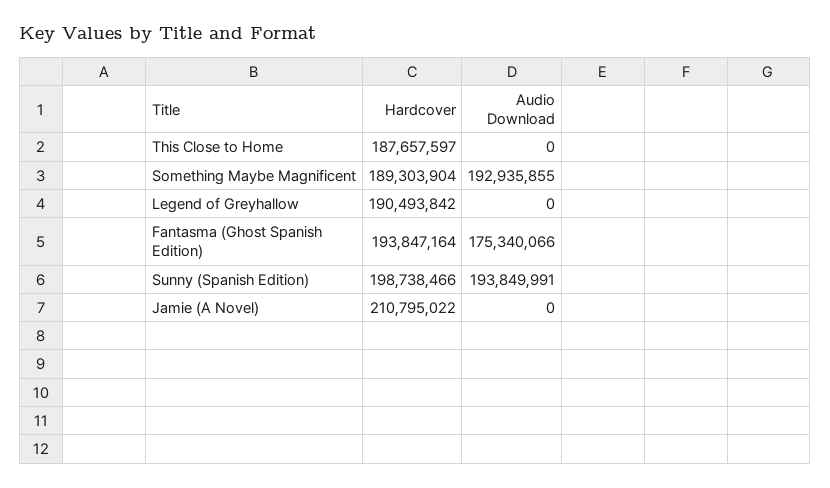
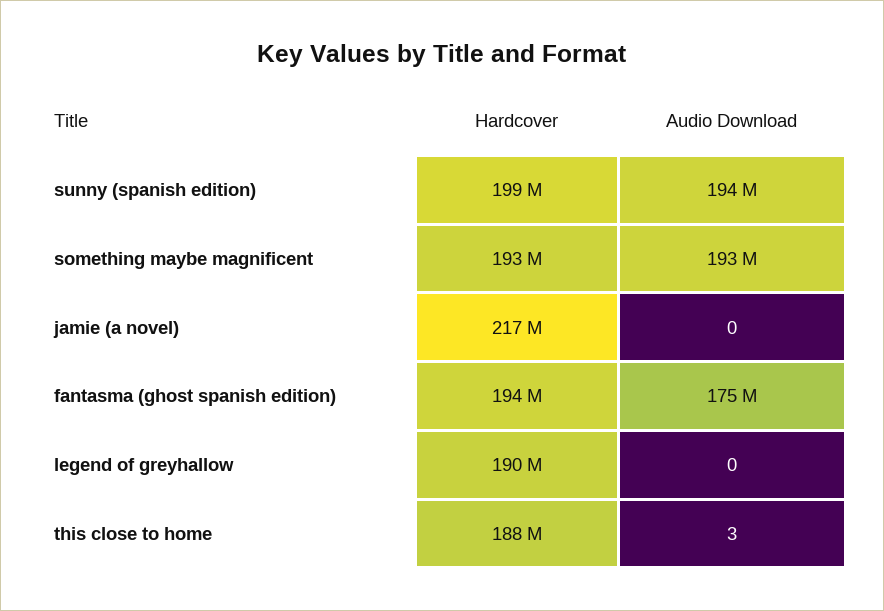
Audio Download, This Close to Home: 0 -> 3
Hardcover, Something Maybe Magnificent: 189303904 -> 193000000
Hardcover, Jamie (A Novel): 210795022 -> 217000000

